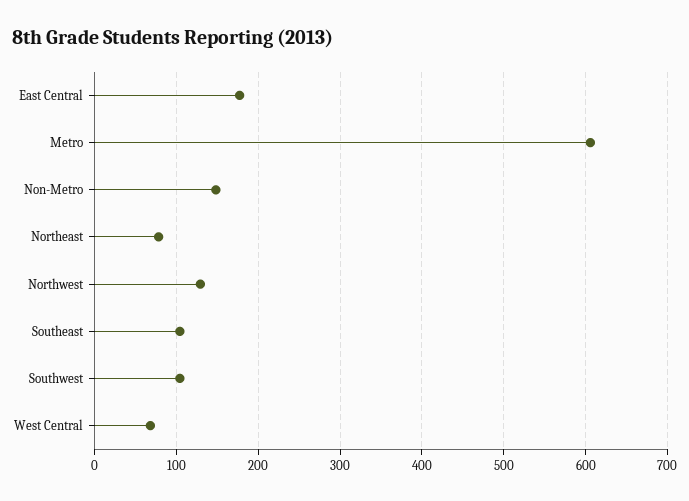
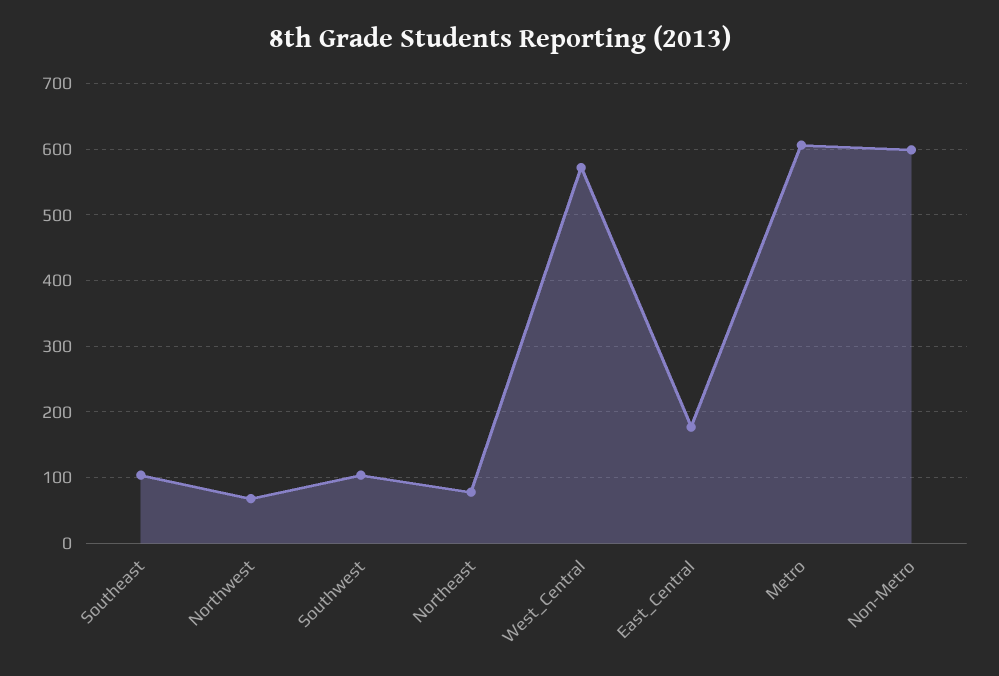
Non-Metro: 150 -> 600
Northwest: 130 -> 70
West Central: 70 -> 570

